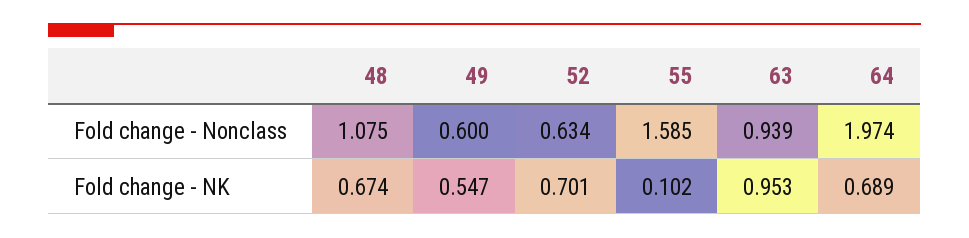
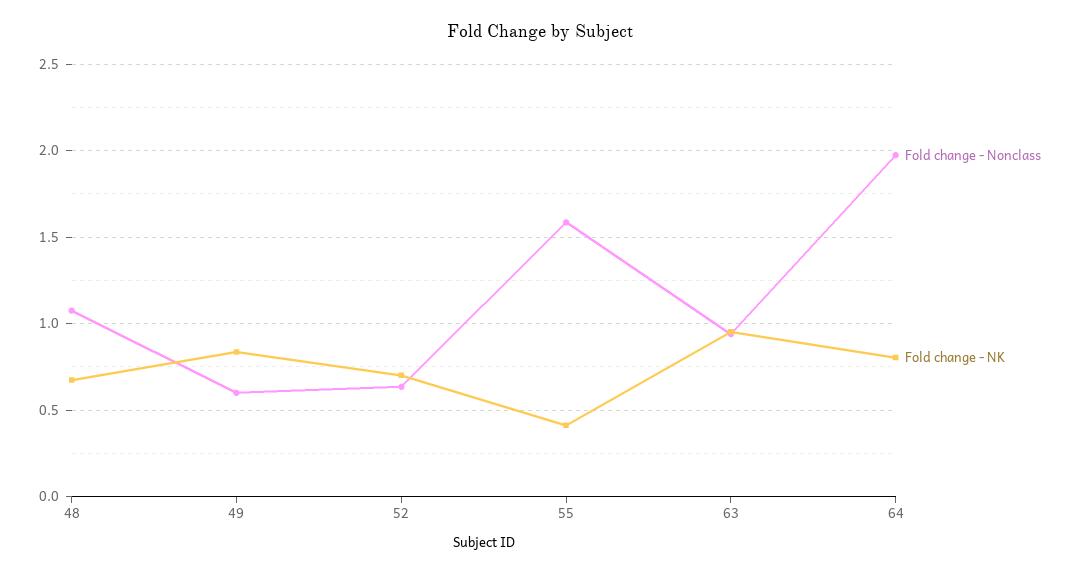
Fold change - NK, 49: 0.547 -> 0.85
Fold change - NK, 55: 0.102 -> 0.4
Fold change - NK, 64: 0.689 -> 0.8

